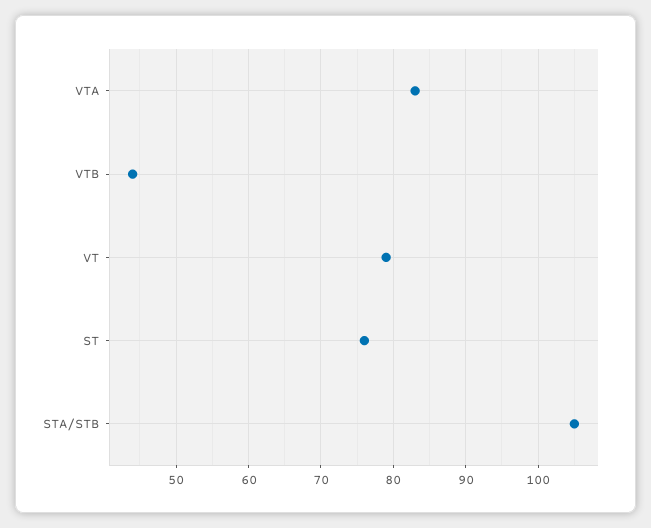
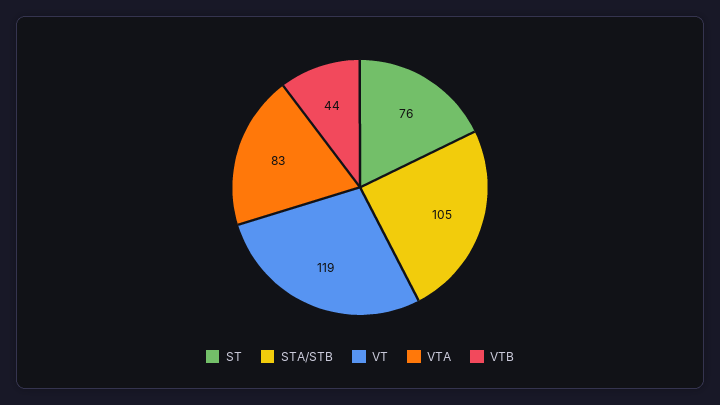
VT: 79 -> 119

